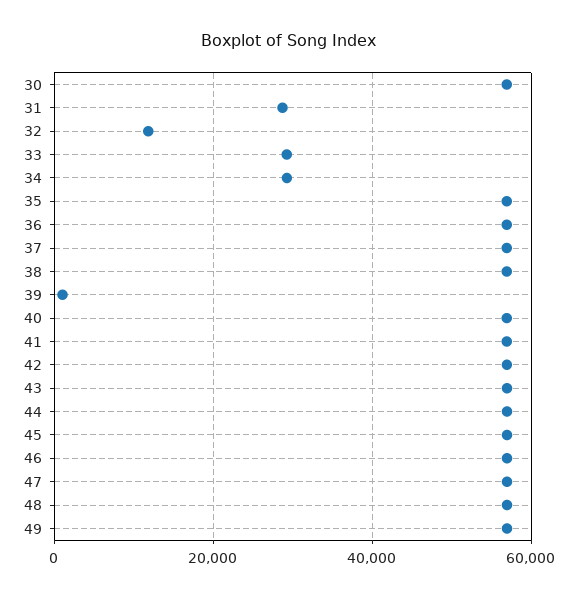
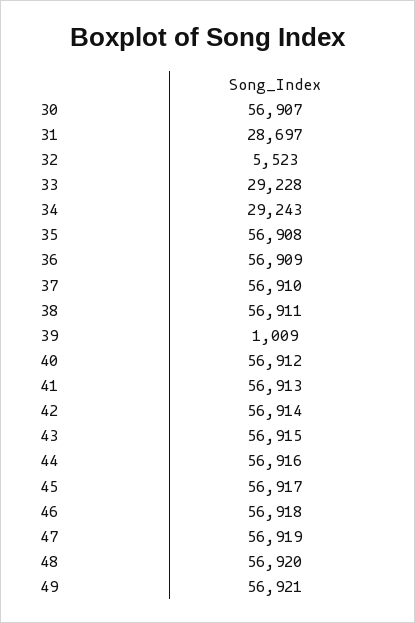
32: 12000 -> 5523

